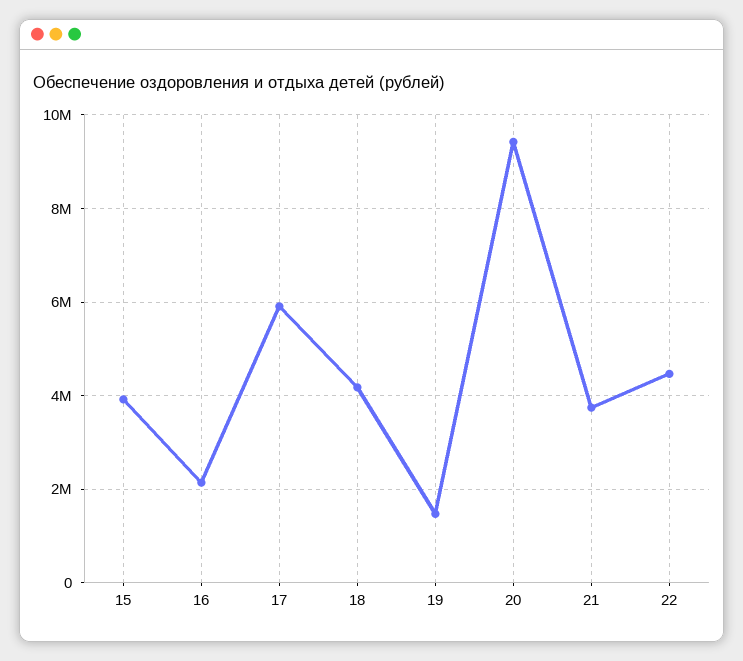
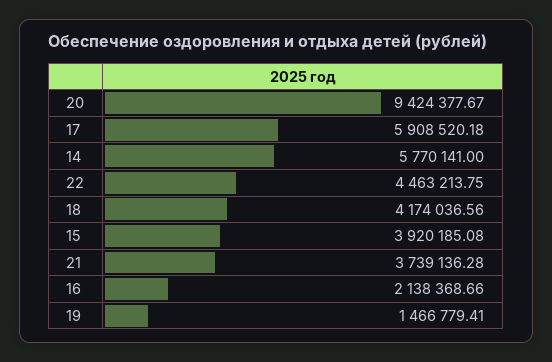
14: none -> 5770141

